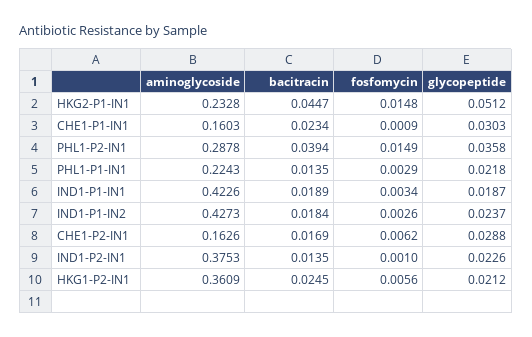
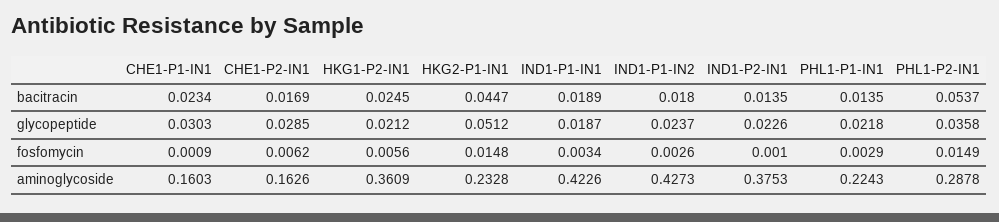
bacitracin, PHL1-P2-IN1: 0.0394 -> 0.0537
bacitracin, IND1-P1-IN2: 0.0184 -> 0.018
glycopeptide, CHE1-P2-IN1: 0.0288 -> 0.0285

